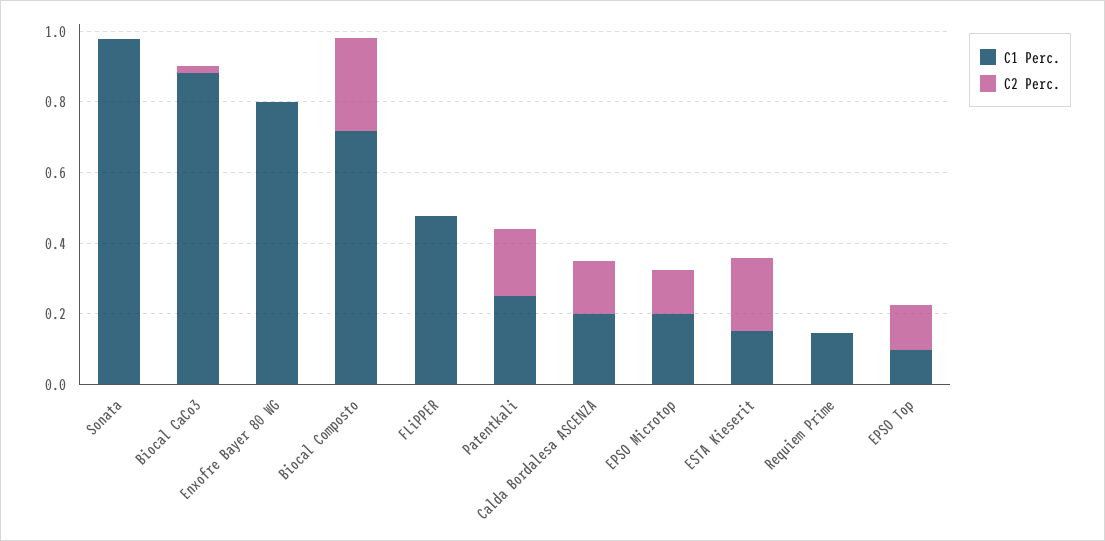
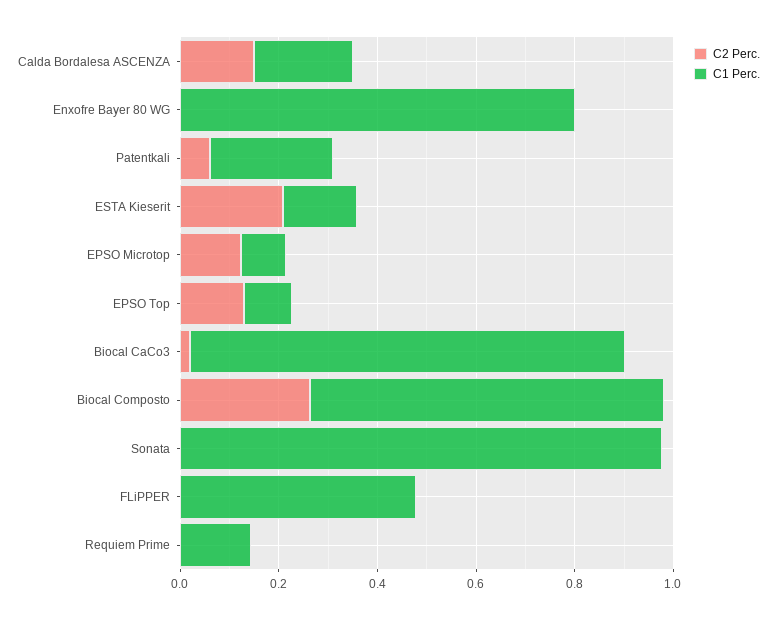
C2 Perc., Patentkali: 0.2 -> 0.05
C1 Perc., EPSO Microtop: 0.2 -> 0.1

